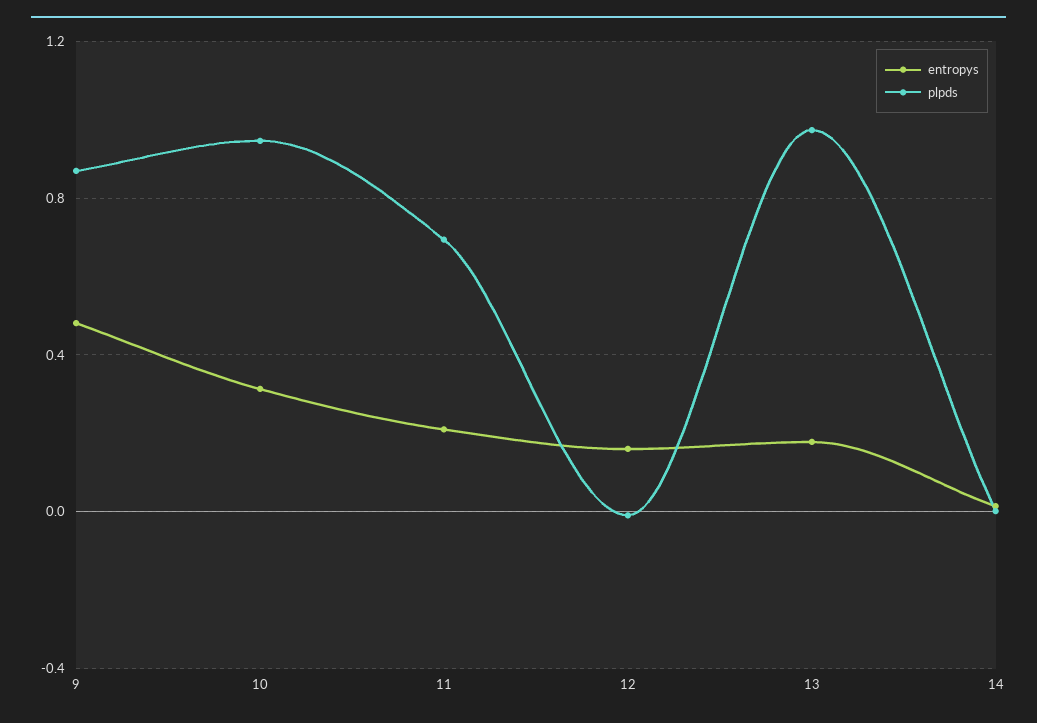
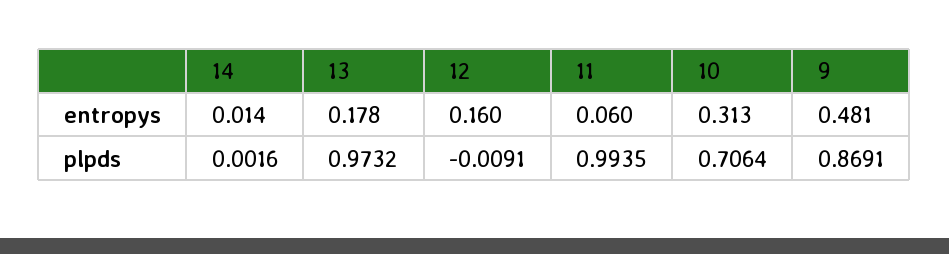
plpds, 10: 0.95 -> 0.7064
entropys, 11: 0.2 -> 0.06
plpds, 11: 0.7 -> 0.9935

